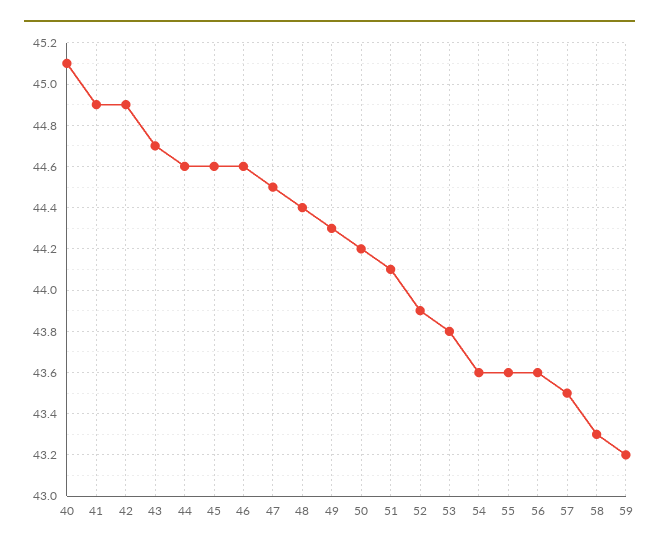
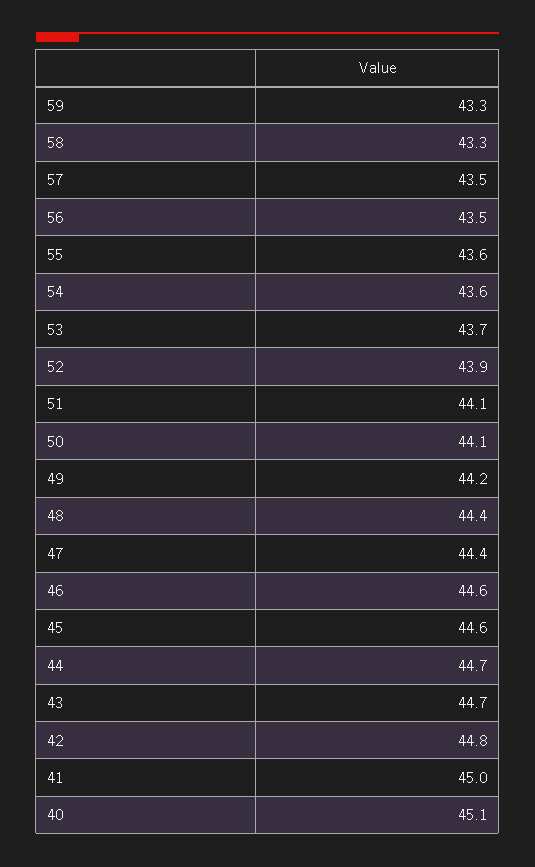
41: 44.9 -> 45
42: 44.9 -> 44.8
44: 44.6 -> 44.7
47: 44.5 -> 44.4
49: 44.3 -> 44.2
50: 44.2 -> 44.1
53: 43.8 -> 43.7
56: 43.6 -> 43.5
59: 43.2 -> 43.3

